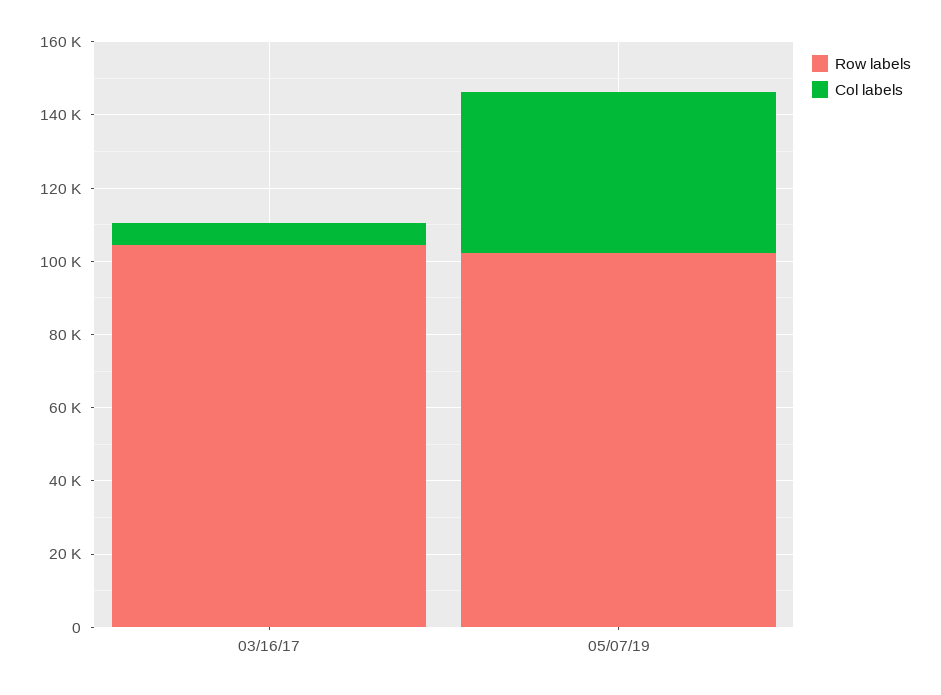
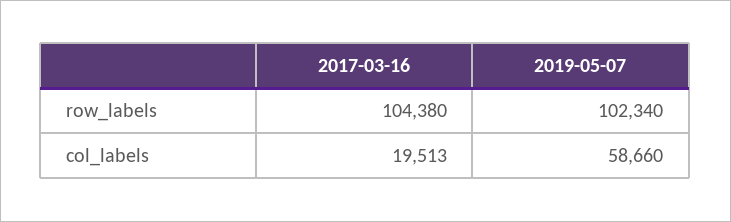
Col labels, 03/16/17: 5000 -> 19513
Col labels, 05/07/19: 45000 -> 58660

